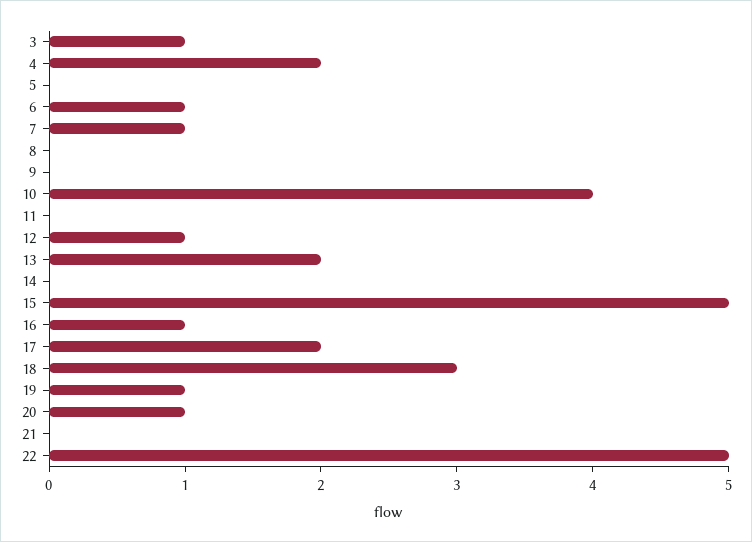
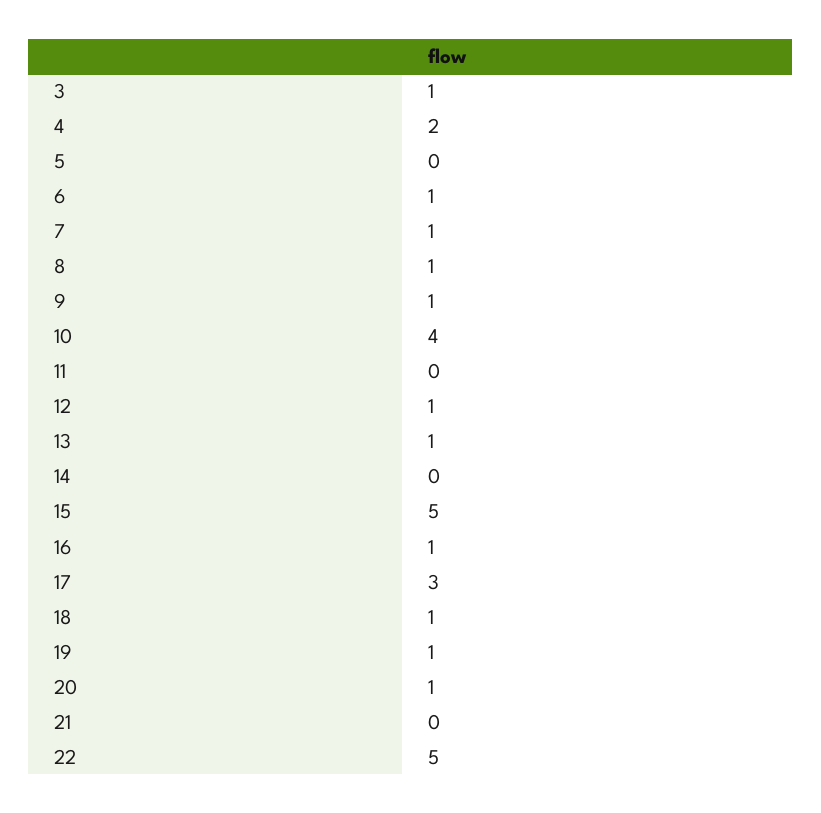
8: 0 -> 1
9: 0 -> 1
13: 2 -> 1
17: 2 -> 3
18: 3 -> 1

